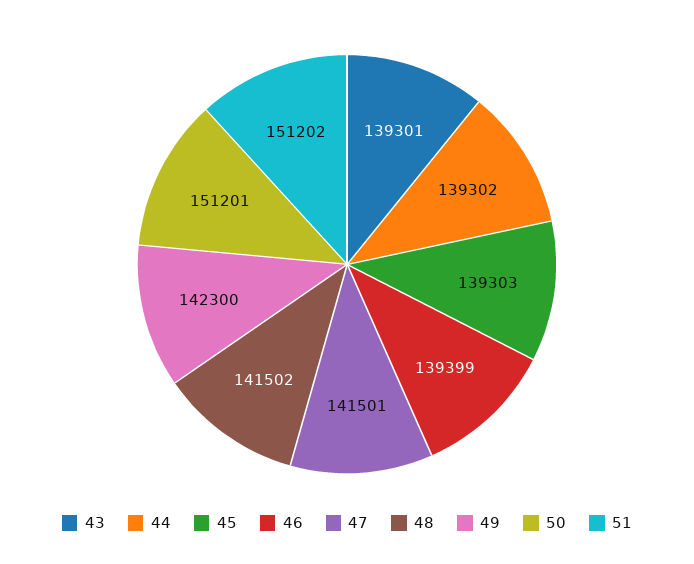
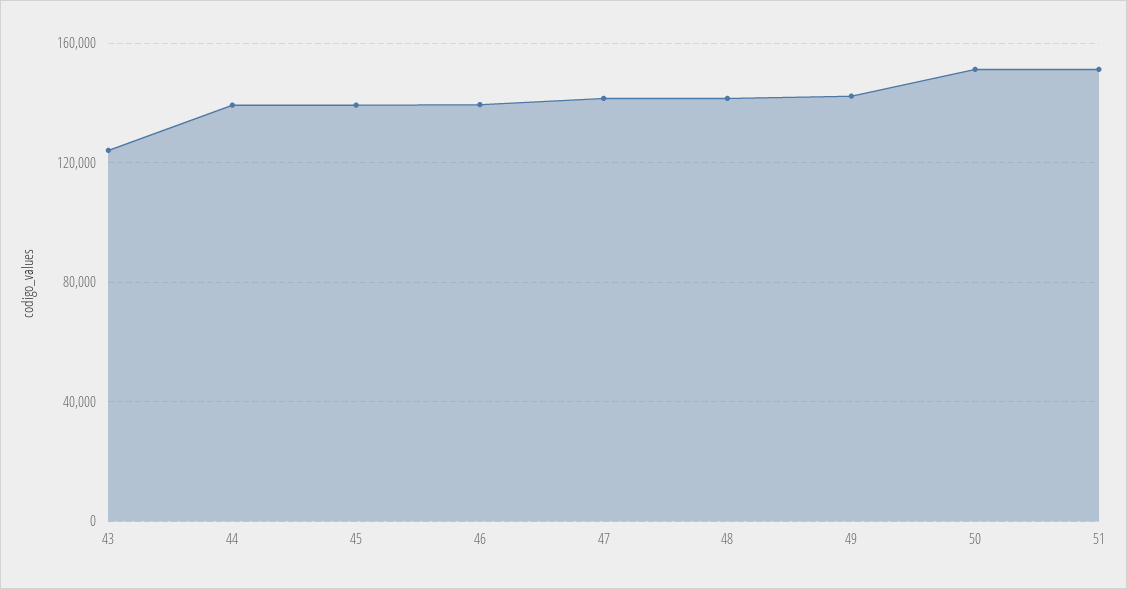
43: 139301 -> 125000

